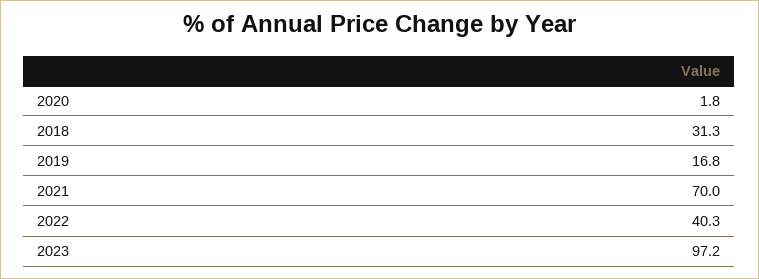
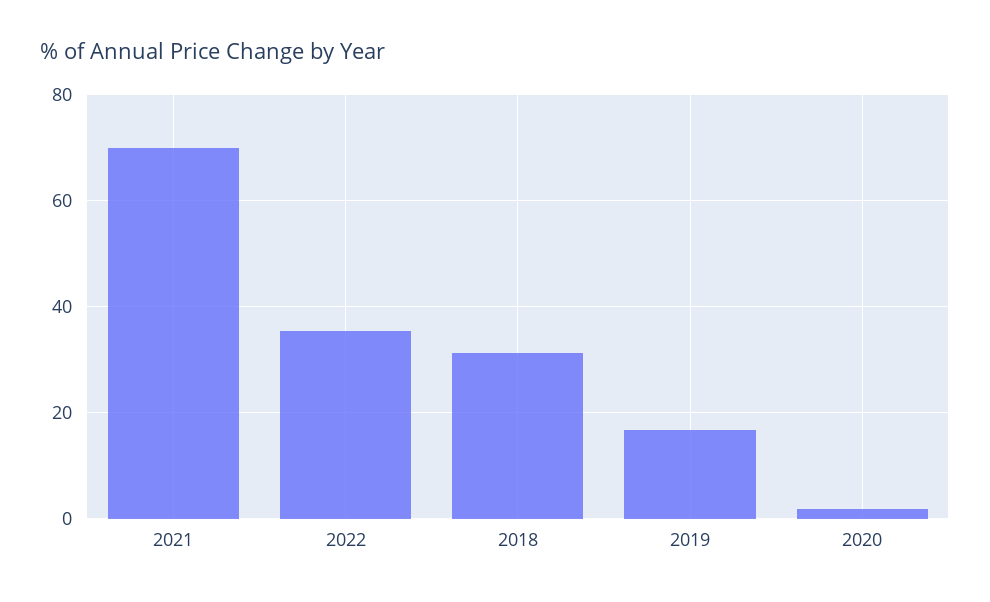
2022: 40.3 -> 36
2023: 97.2 -> none

